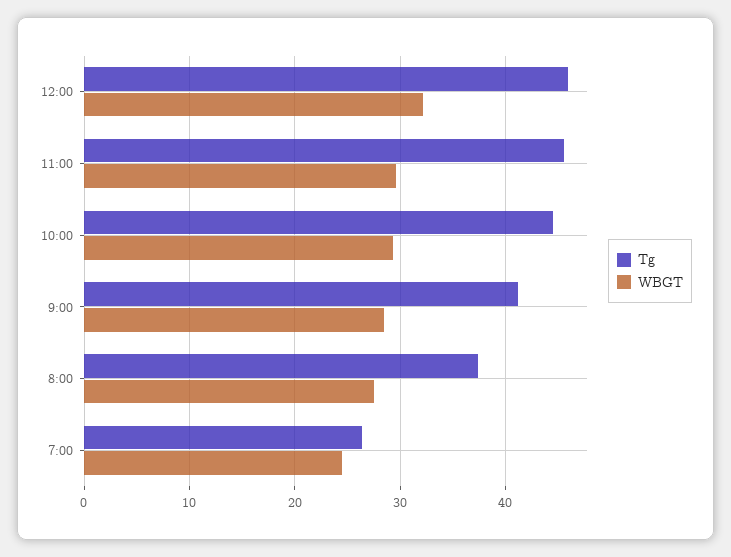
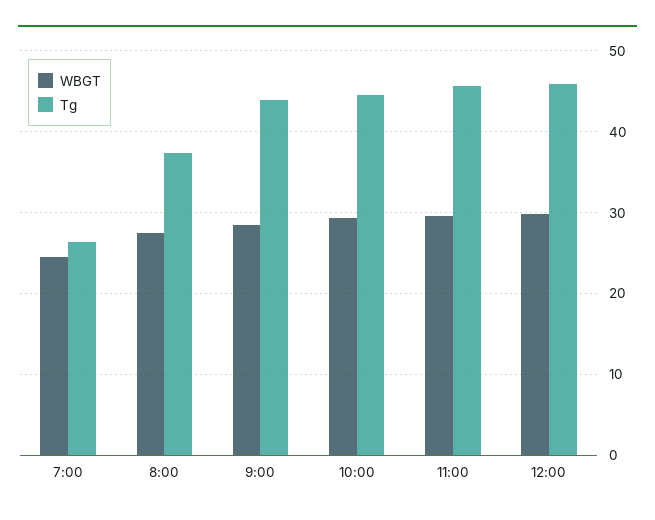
WBGT, 12:00: 32 -> 30
Tg, 9:00: 41 -> 44

